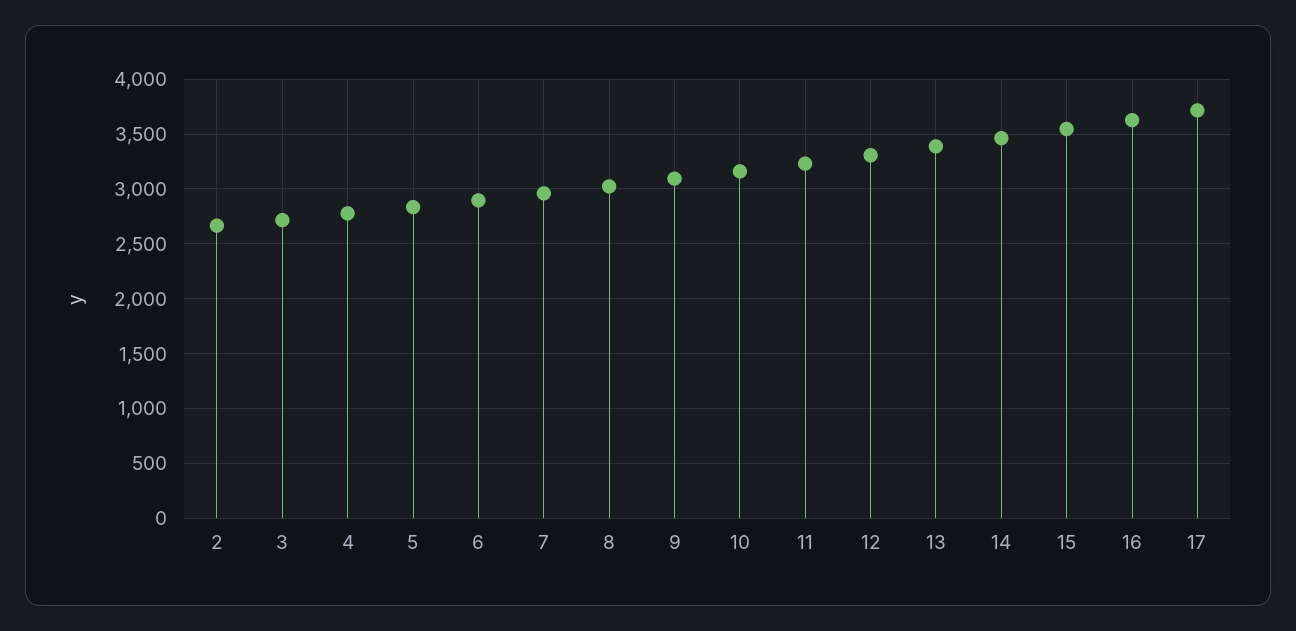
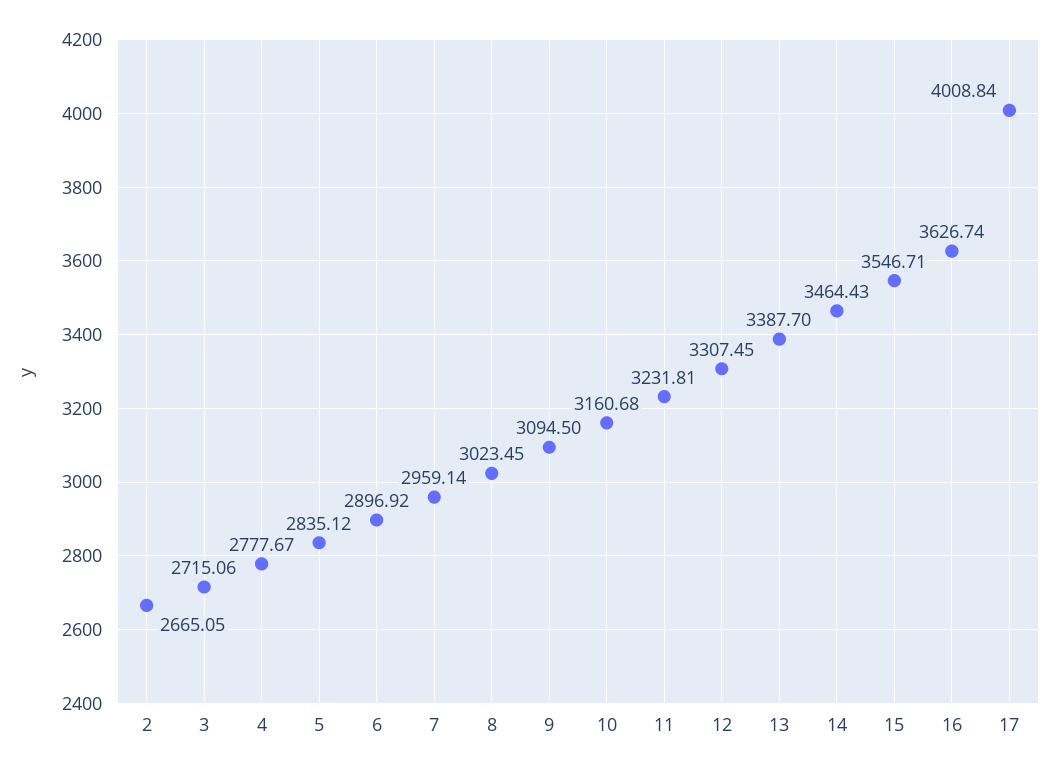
17: 3700 -> 4008.84

